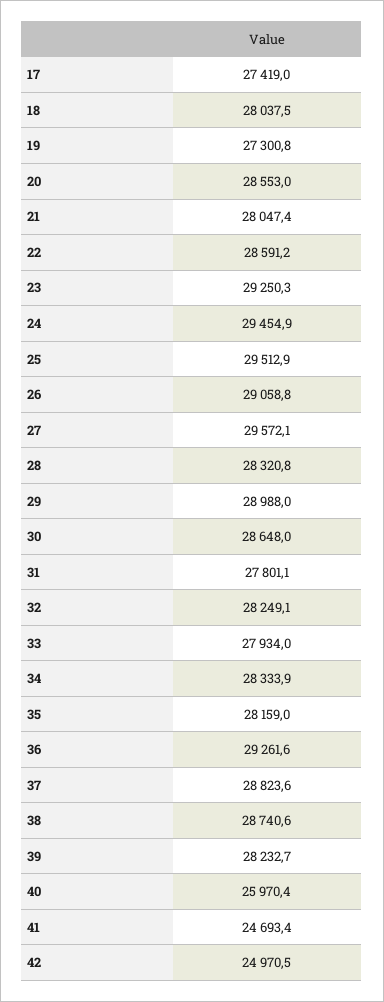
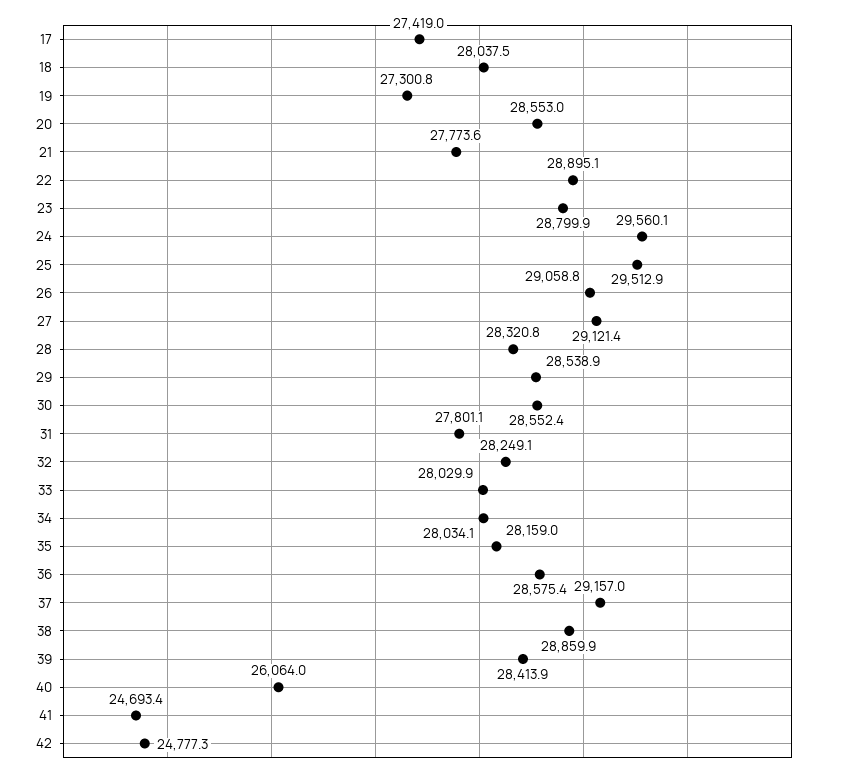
21: 28047.4 -> 27773.6
22: 28591.2 -> 28895.1
23: 29250.3 -> 28799.9
24: 29454.9 -> 29560.1
27: 29572.1 -> 29121.4
29: 28988 -> 28538.9
30: 28648 -> 28552.4
33: 27934 -> 28029.9
34: 28333.9 -> 28034.1
36: 29261.6 -> 28575.4
37: 28823.6 -> 29157
38: 28740.6 -> 28859.9
39: 28232.7 -> 28413.9
40: 25970.4 -> 26064
42: 24970.5 -> 24777.3

